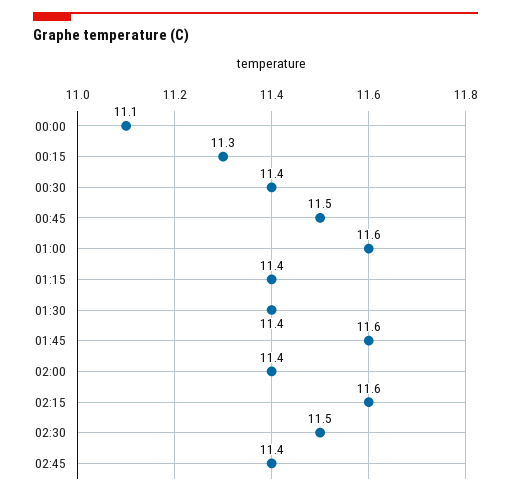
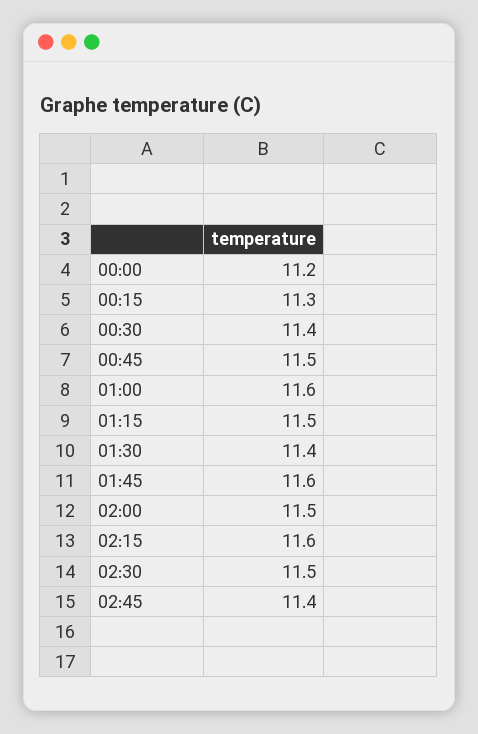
00:00: 11.1 -> 11.2
01:15: 11.4 -> 11.5
02:00: 11.4 -> 11.5

